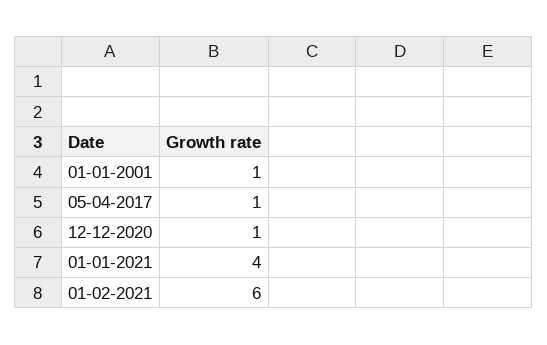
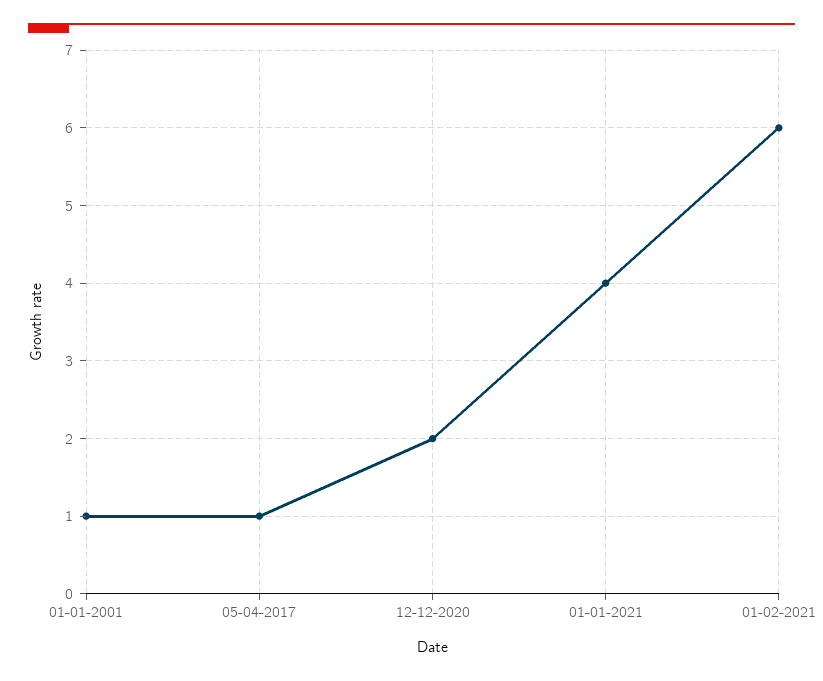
12-12-2020: 1 -> 2

